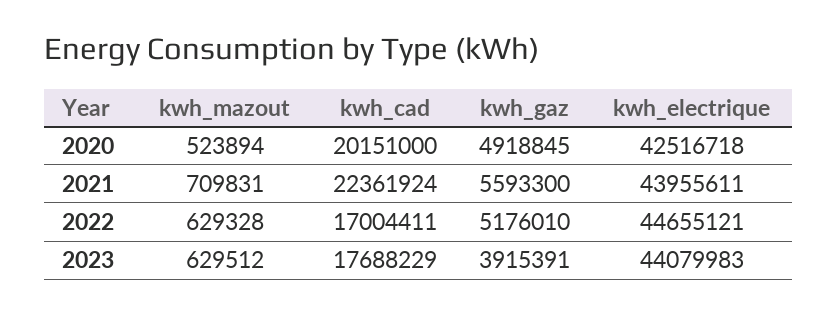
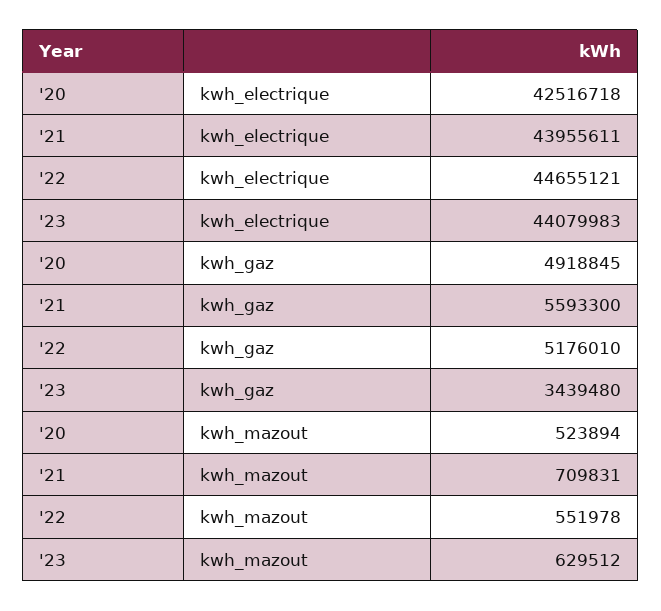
kwh_cad, 2020: 20151000 -> none
kwh_cad, 2021: 22361924 -> none
kwh_mazout, 2022: 629328 -> 551978
kwh_cad, 2022: 17004411 -> none
kwh_cad, 2023: 17688229 -> none
kwh_gaz, 2023: 3915391 -> 3439480

